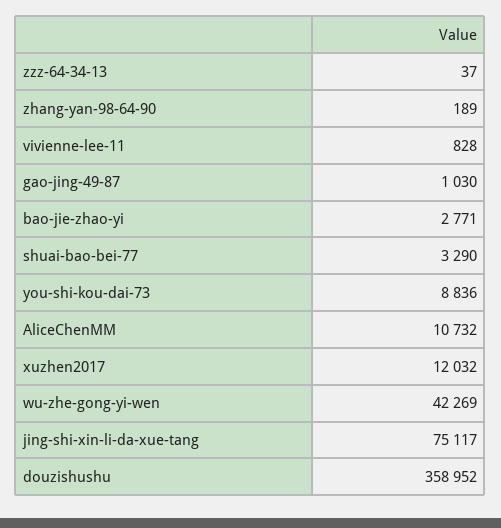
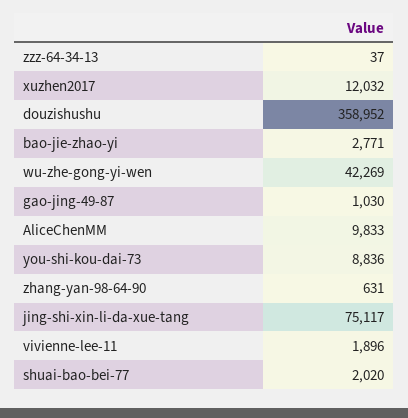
zhang-yan-98-64-90: 189 -> 631
vivienne-lee-11: 828 -> 1896
shuai-bao-bei-77: 3290 -> 2020
AliceChenMM: 10732 -> 9833

